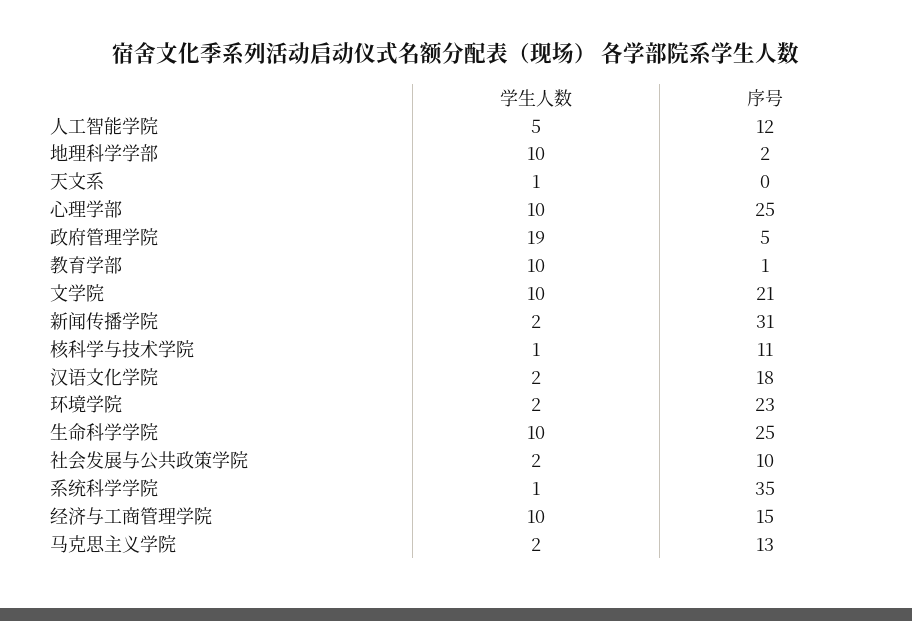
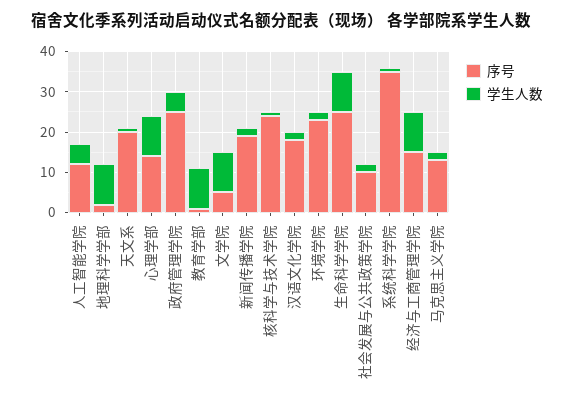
序号, 天文系: 0 -> 20
序号, 心理学部: 25 -> 15
学生人数, 政府管理学院: 19 -> 5
序号, 政府管理学院: 5 -> 25
序号, 文学院: 21 -> 5
序号, 新闻传播学院: 31 -> 20
序号, 核科学与技术学院: 11 -> 25

